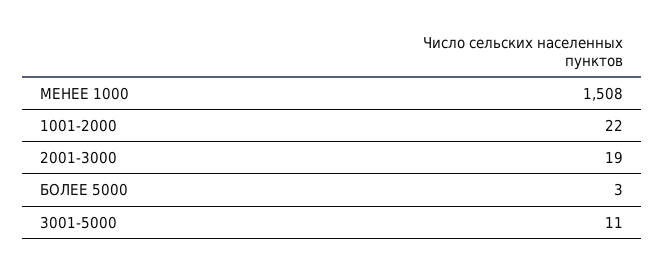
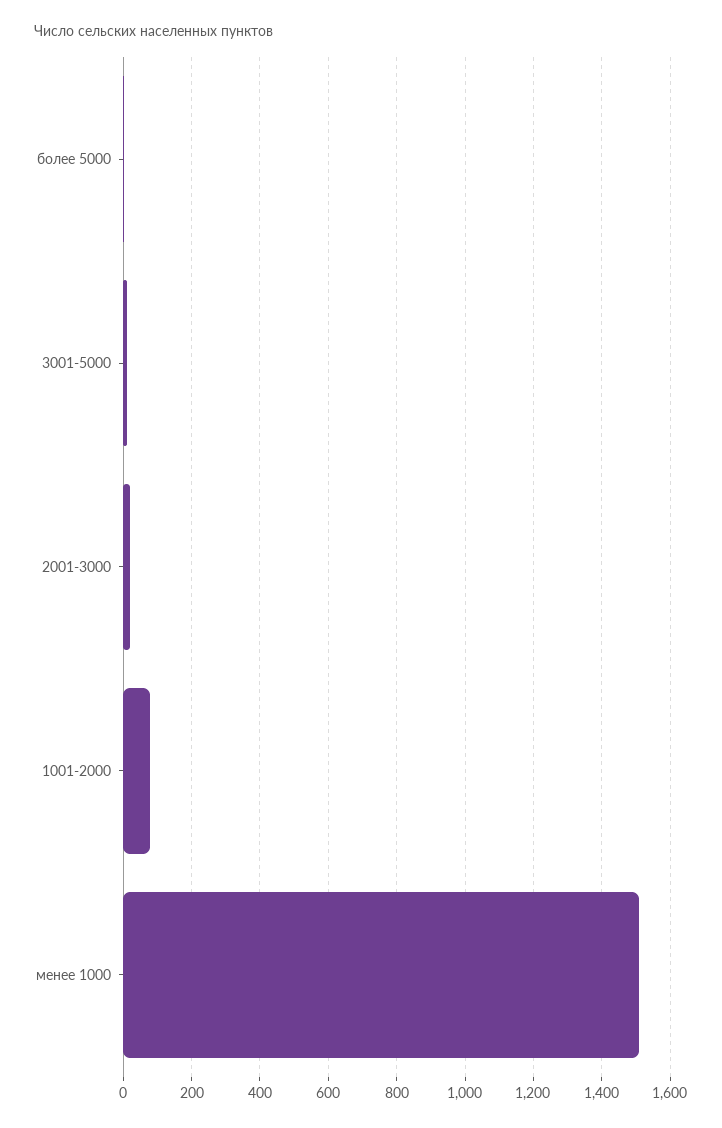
1001-2000: 22 -> 80

